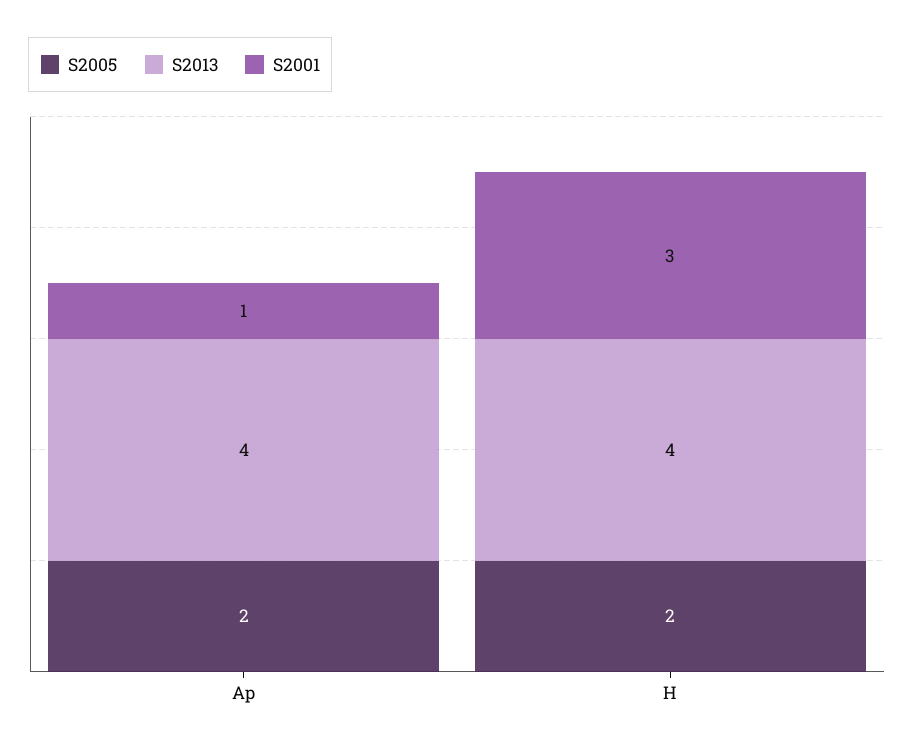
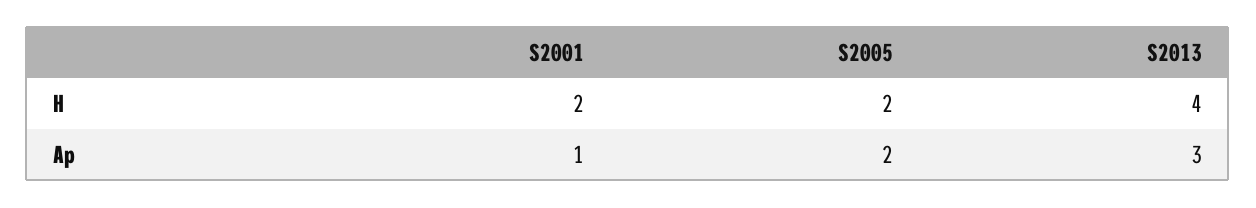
S2013, Ap: 4 -> 3
S2001, H: 3 -> 2

